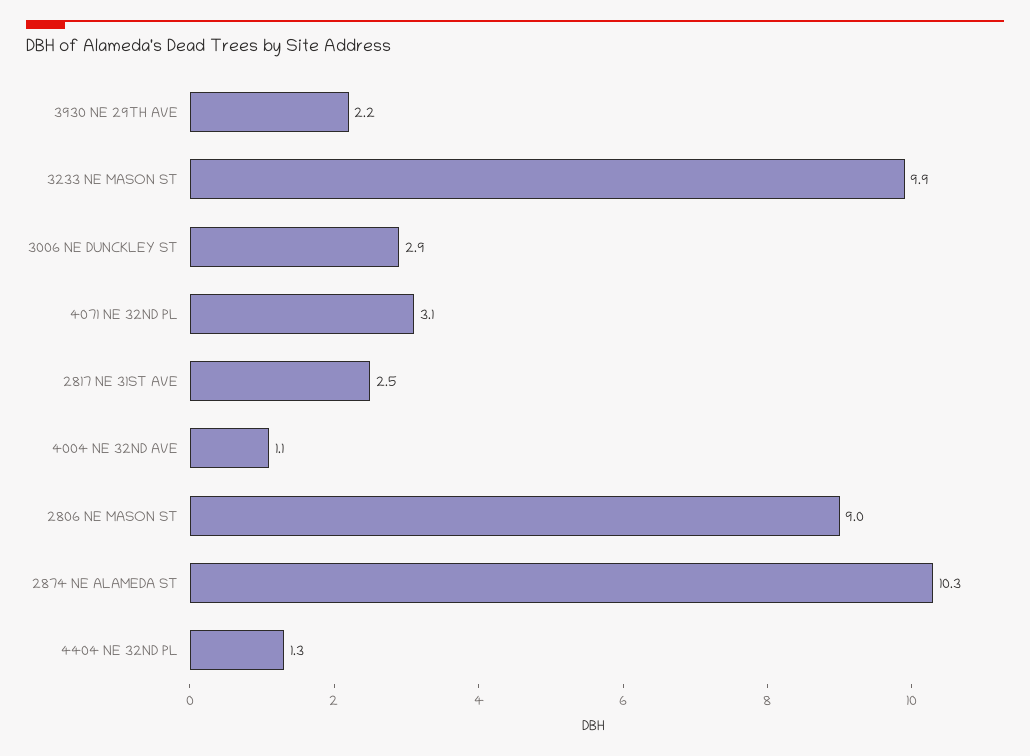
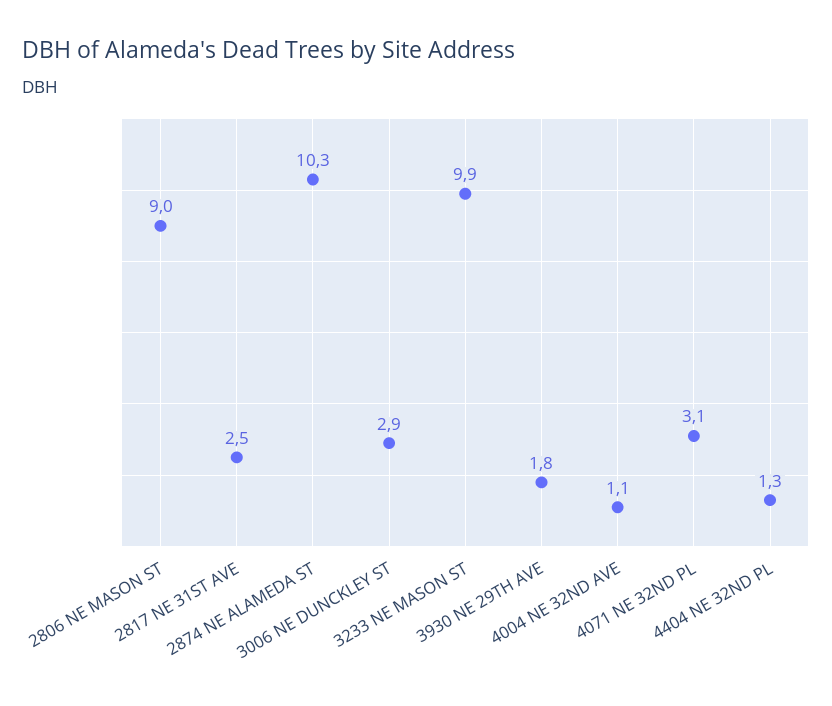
3930 NE 29TH AVE: 2.2 -> 1.8

